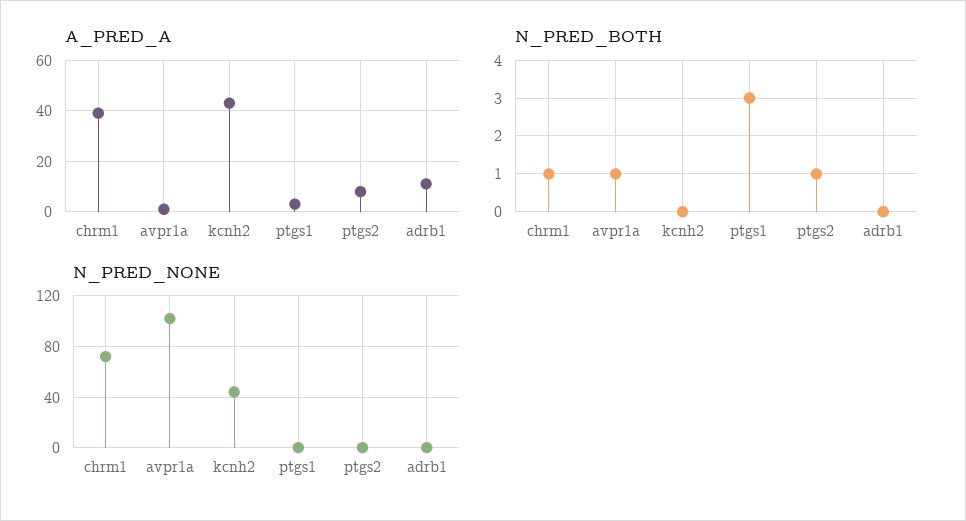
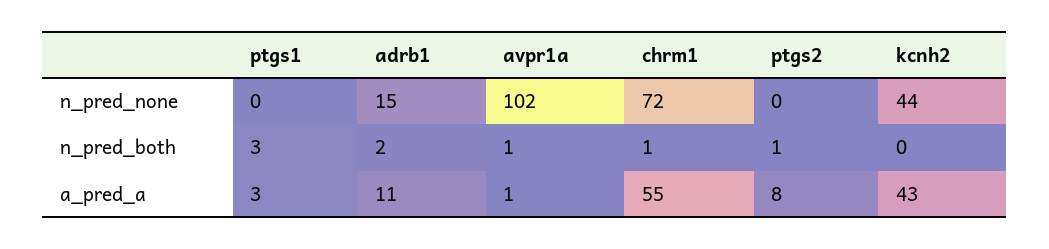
A_PRED_A, chrm1: 40 -> 55
N_PRED_BOTH, adrb1: 0 -> 2
N_PRED_NONE, adrb1: 0 -> 15

